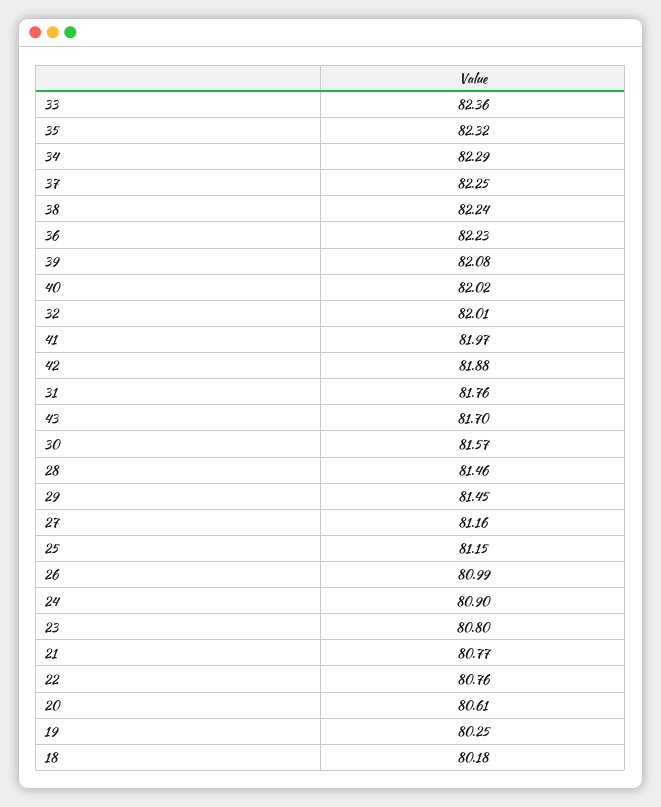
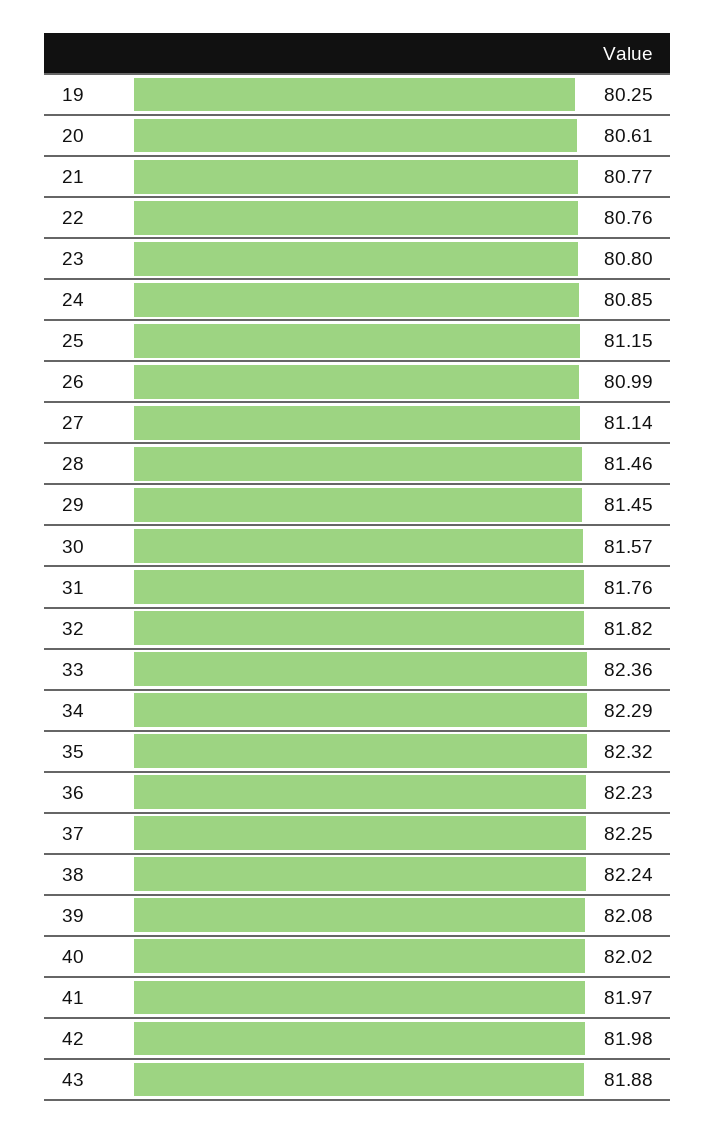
32: 82.01 -> 81.82
42: 81.88 -> 81.98
43: 81.7 -> 81.88
27: 81.16 -> 81.14
24: 80.9 -> 80.85
18: 80.18 -> none

